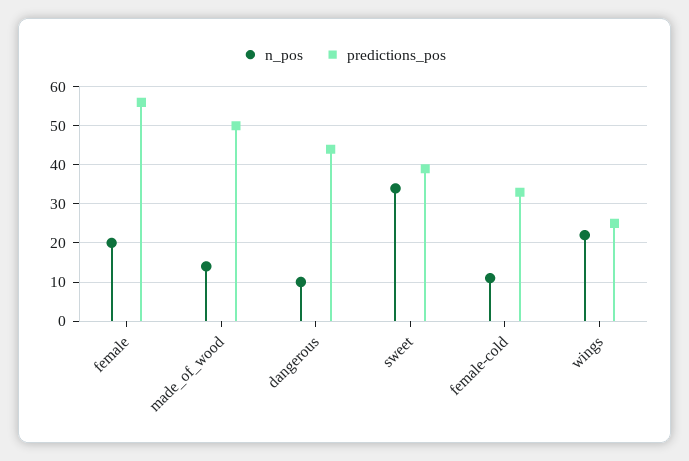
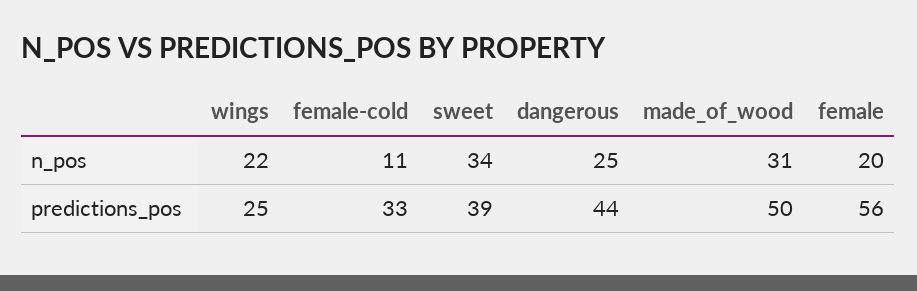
n_pos, made_of_wood: 15 -> 31
n_pos, dangerous: 10 -> 25

